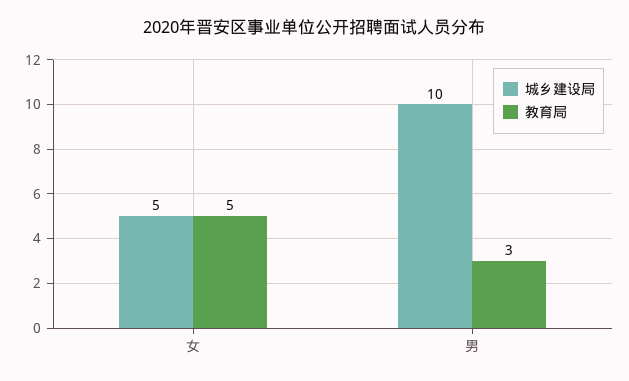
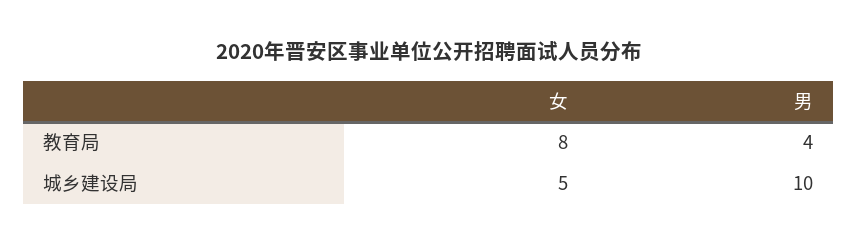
教育局, 女: 5 -> 8
教育局, 男: 3 -> 4

